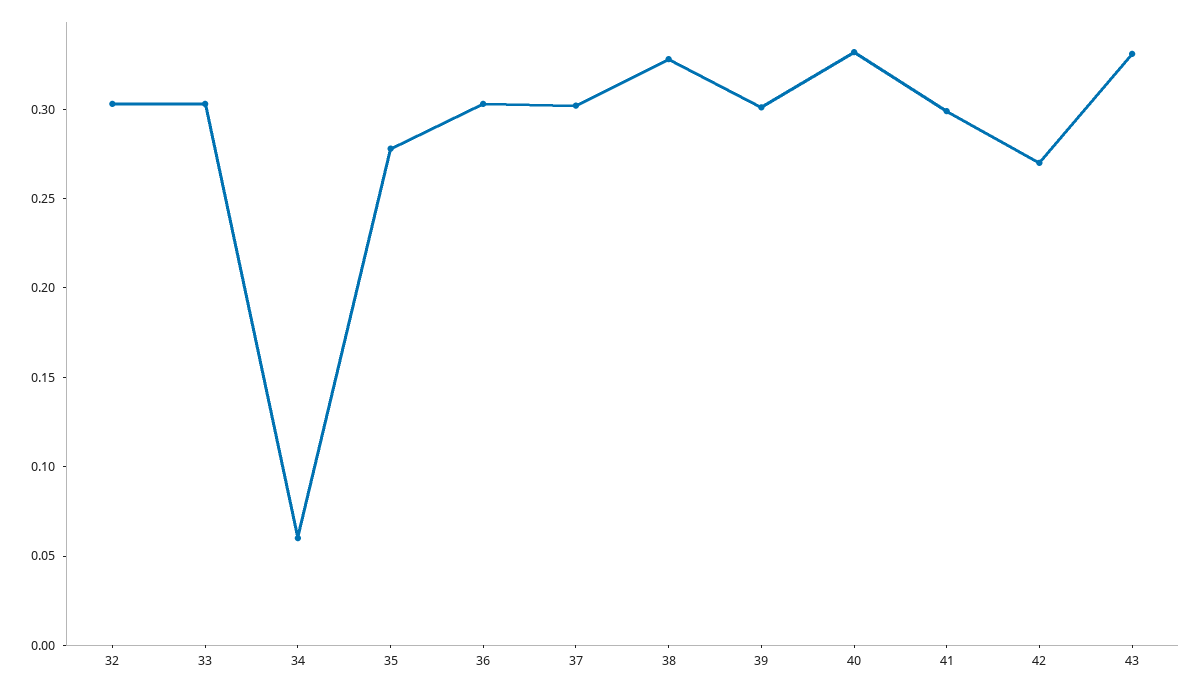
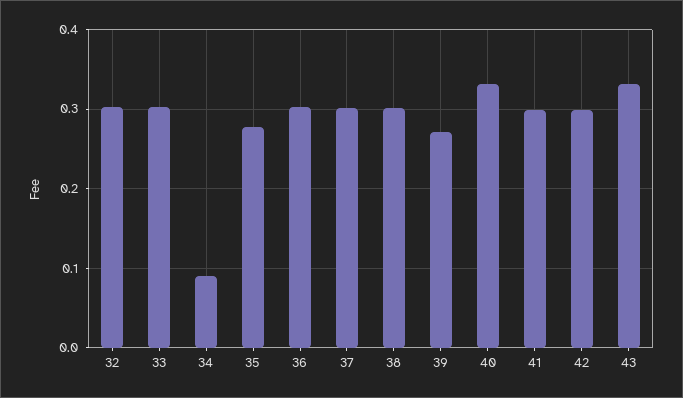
34: 0.06 -> 0.09
38: 0.33 -> 0.3
39: 0.3 -> 0.27
42: 0.27 -> 0.3

